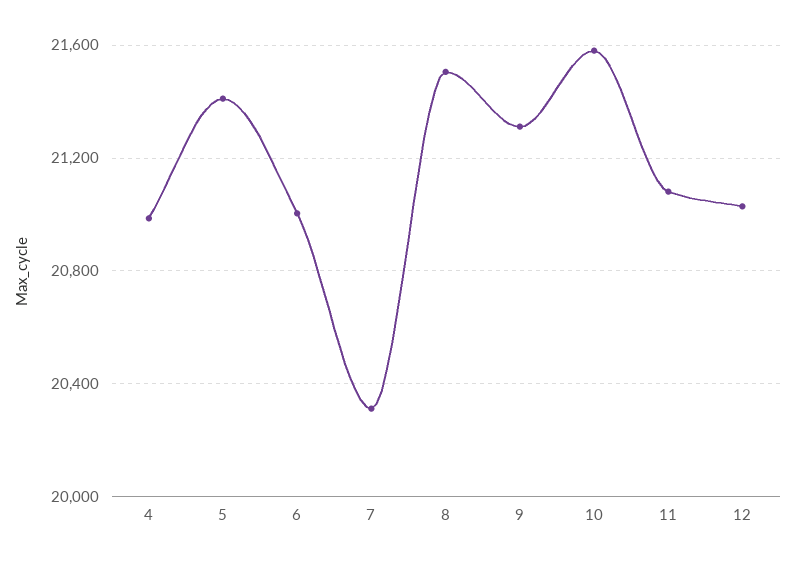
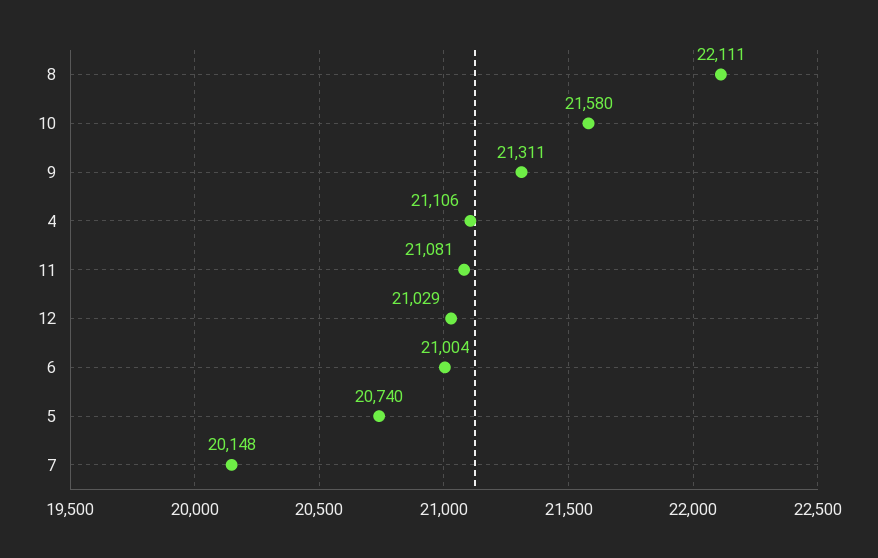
4: 21000 -> 21106
5: 21400 -> 20740
7: 20300 -> 20148
8: 21500 -> 22111

